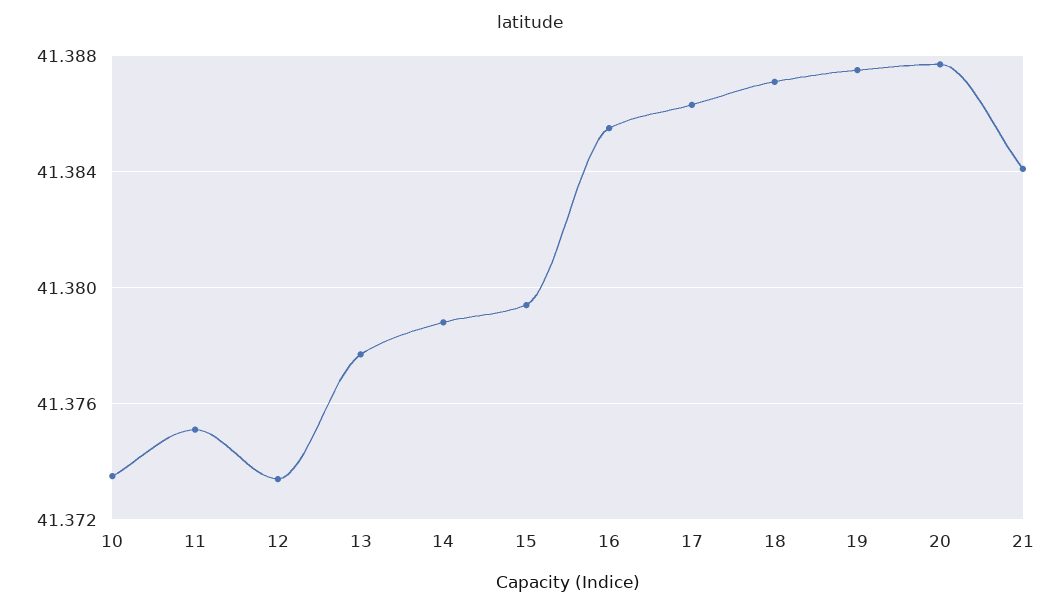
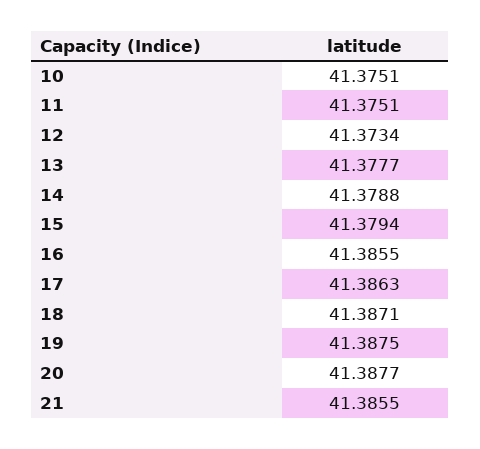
10: 41.3735 -> 41.3751
21: 41.384 -> 41.3855

